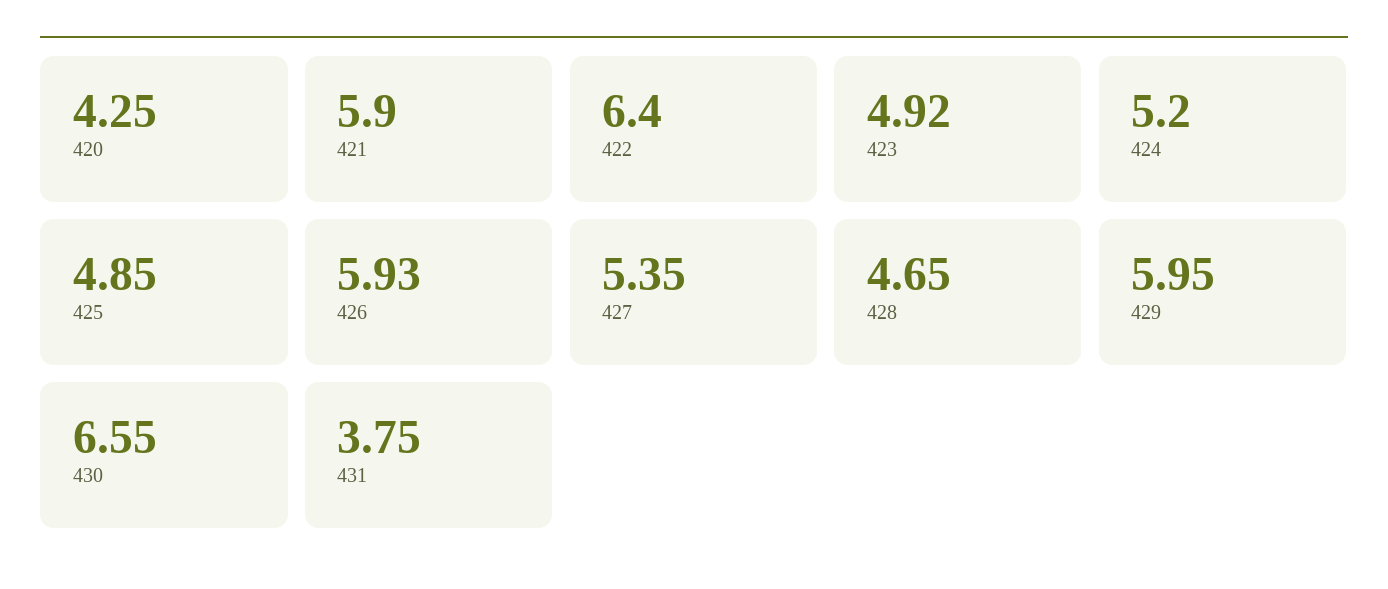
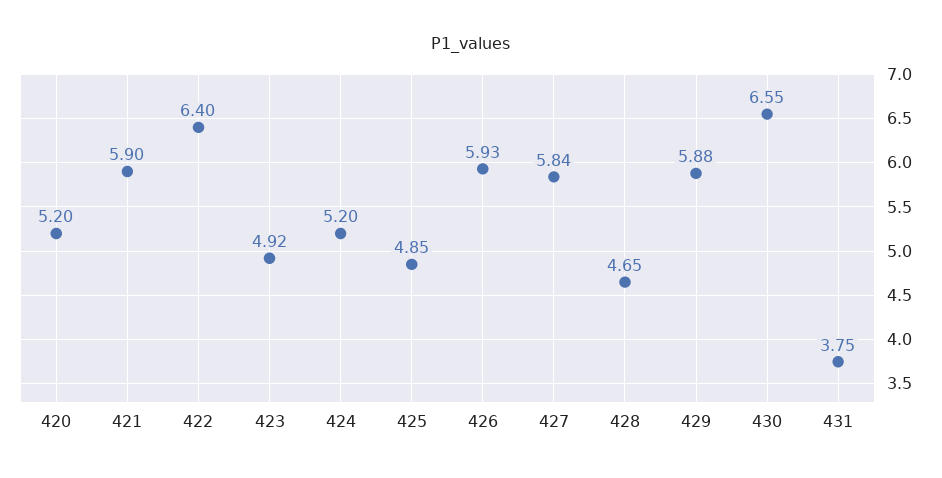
420: 4.25 -> 5.2
427: 5.35 -> 5.84
429: 5.95 -> 5.88

